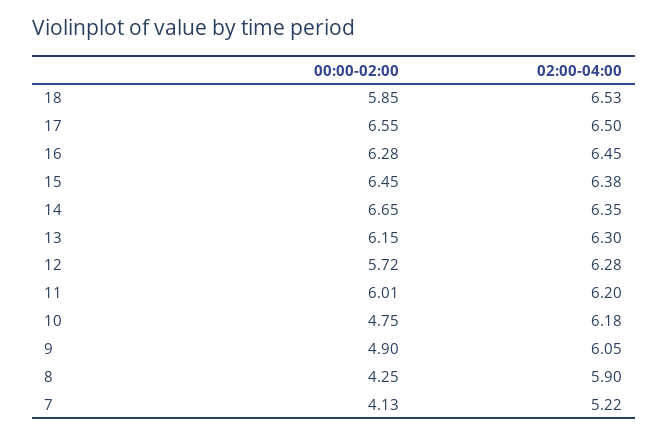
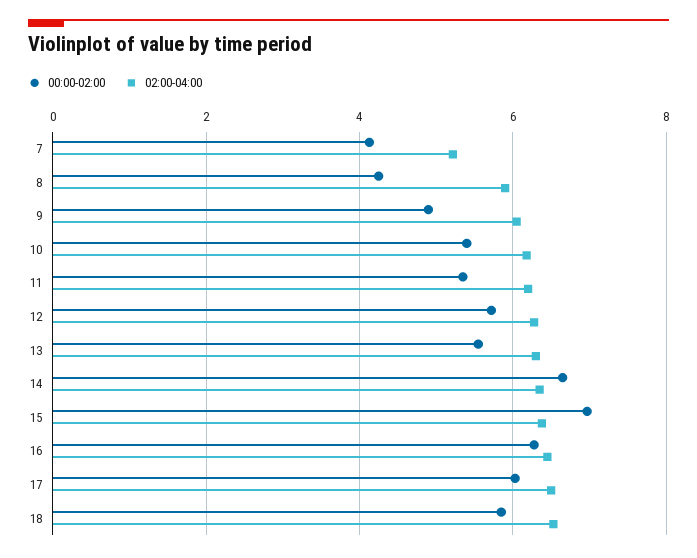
00:00-02:00, 17: 6.55 -> 6
00:00-02:00, 15: 6.45 -> 7
00:00-02:00, 13: 6.15 -> 5.6
00:00-02:00, 11: 6.01 -> 5.4
00:00-02:00, 10: 4.75 -> 5.4

